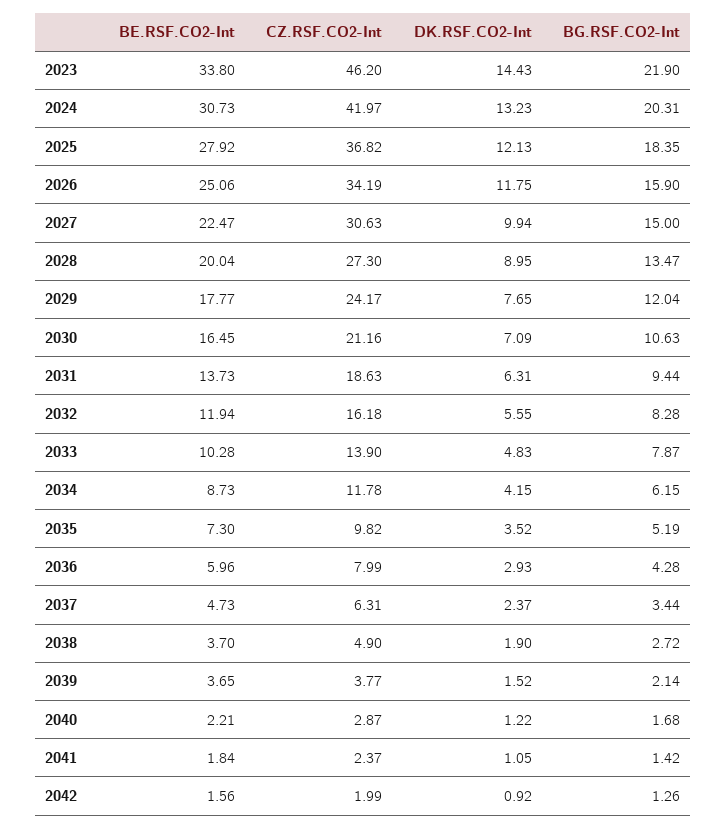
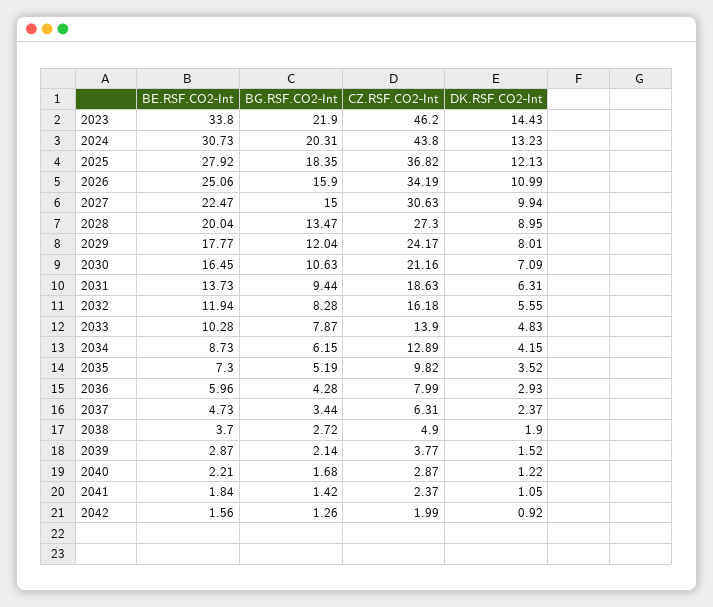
CZ.RSF.CO2-Int, 2024: 41.97 -> 43.8
DK.RSF.CO2-Int, 2026: 11.75 -> 10.99
DK.RSF.CO2-Int, 2029: 7.65 -> 8.01
CZ.RSF.CO2-Int, 2034: 11.78 -> 12.89
BE.RSF.CO2-Int, 2039: 3.65 -> 2.87

